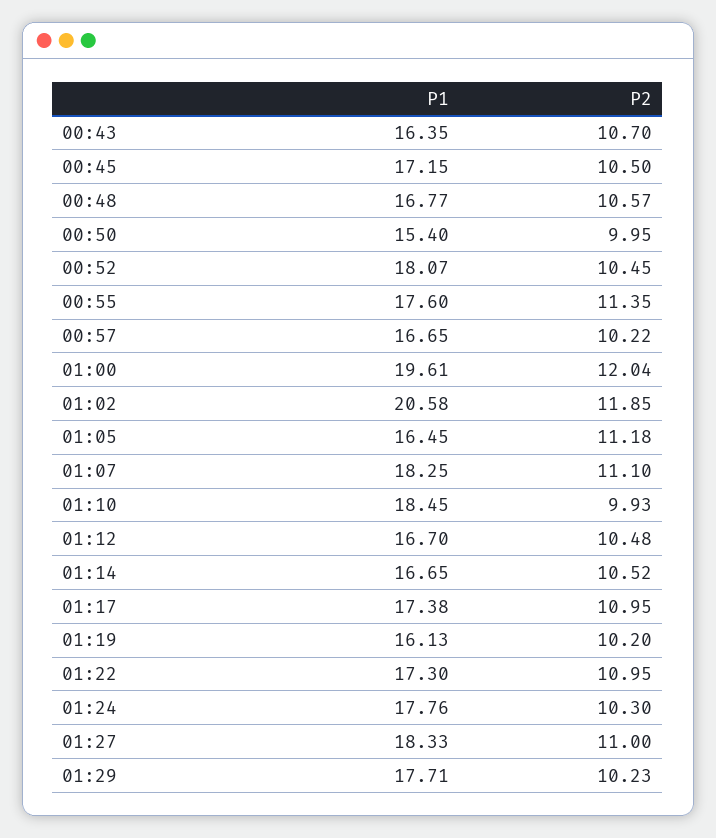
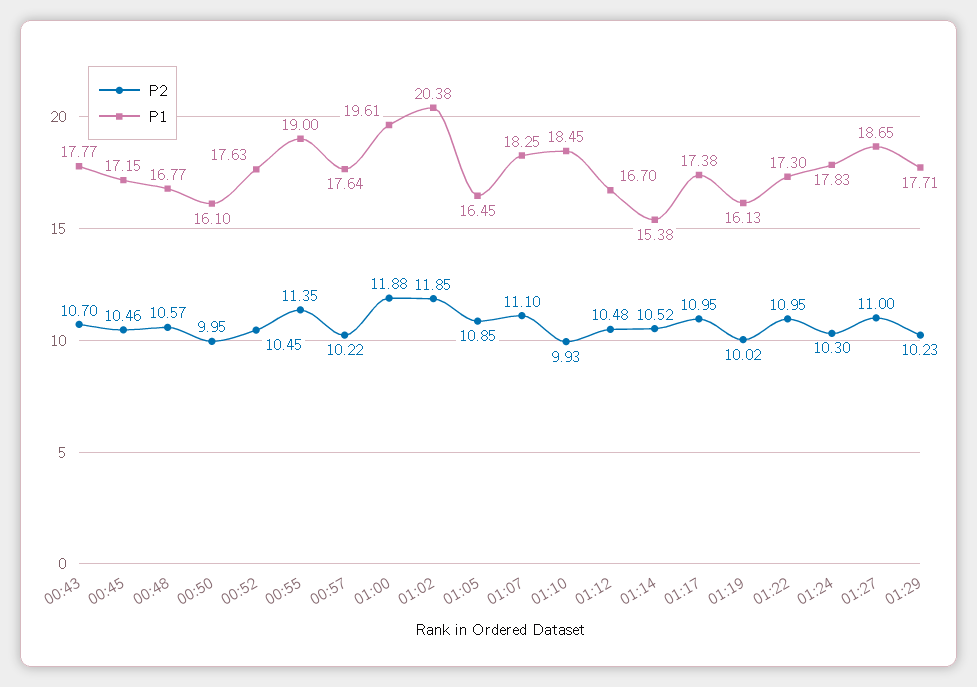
P1, 00:43: 16.35 -> 17.77
P2, 00:45: 10.5 -> 10.46
P1, 00:50: 15.4 -> 16.1
P1, 00:52: 18.07 -> 17.63
P1, 00:55: 17.6 -> 19
P1, 00:57: 16.65 -> 17.64
P2, 01:00: 12.04 -> 11.88
P1, 01:02: 20.58 -> 20.38
P2, 01:05: 11.18 -> 10.85
P1, 01:14: 16.65 -> 15.38
P2, 01:19: 10.2 -> 10.02
P1, 01:24: 17.76 -> 17.83
P1, 01:27: 18.33 -> 18.65

